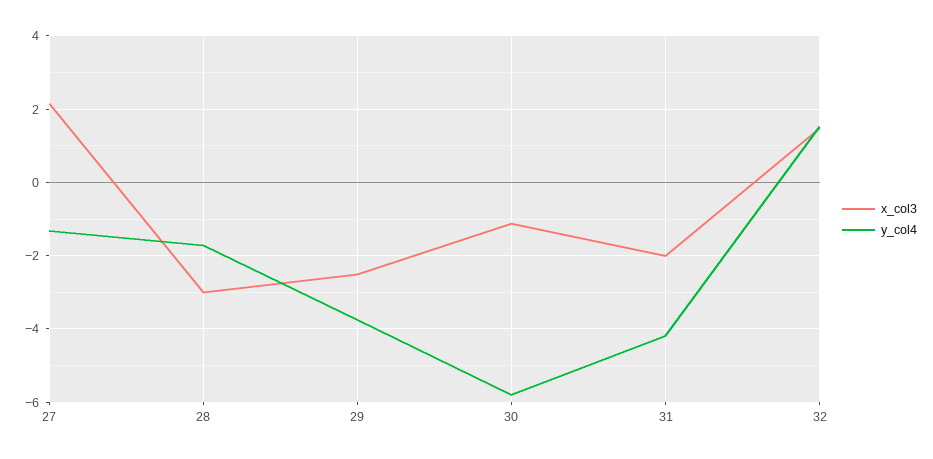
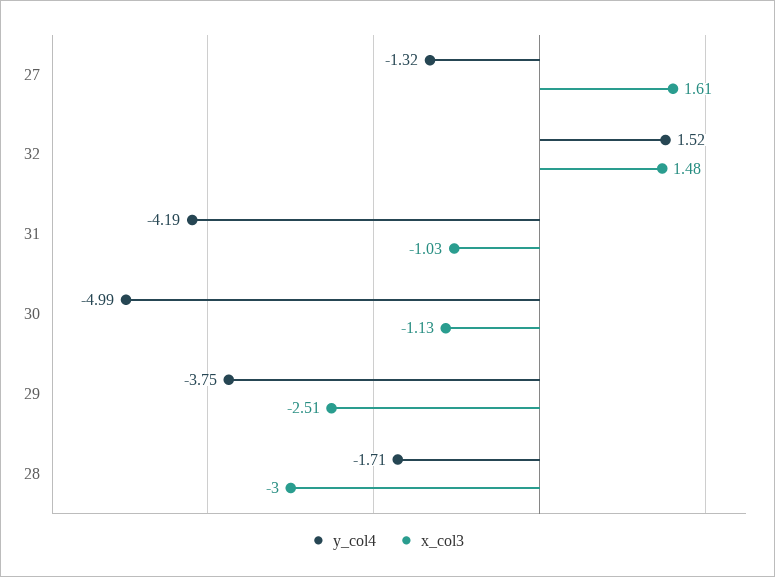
x_col3, 27: 2.2 -> 1.61
y_col4, 30: -5.8 -> -4.99
x_col3, 31: -2 -> -1.03

